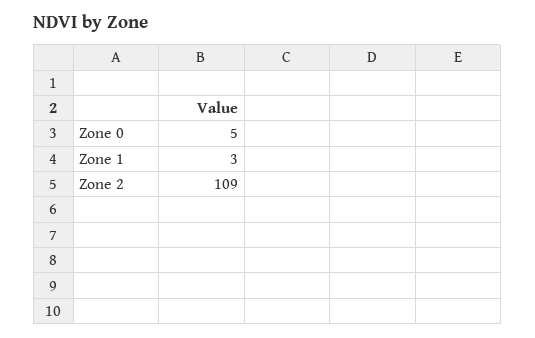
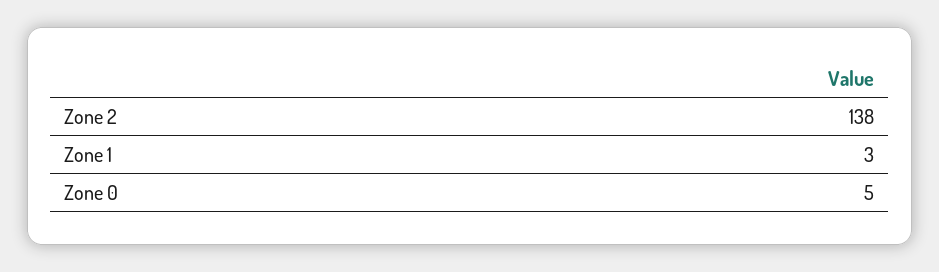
Zone 2: 109 -> 138

